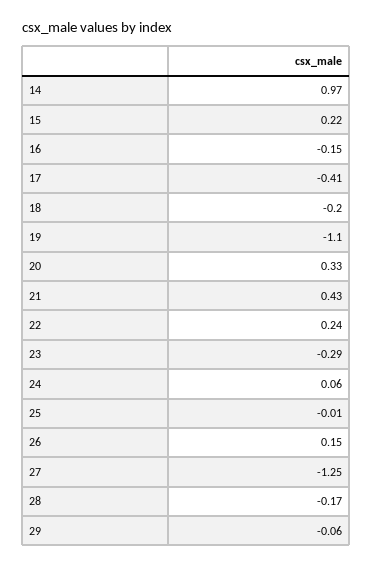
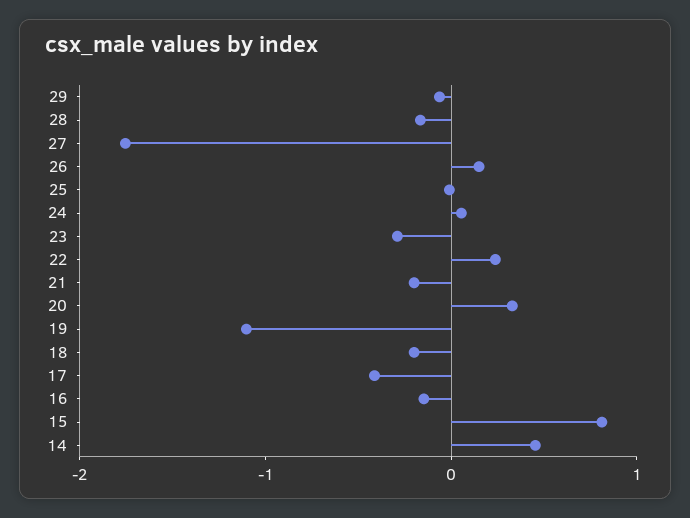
14: 0.97 -> 0.4
15: 0.22 -> 0.8
21: 0.43 -> -0.2
27: -1.25 -> -1.8

